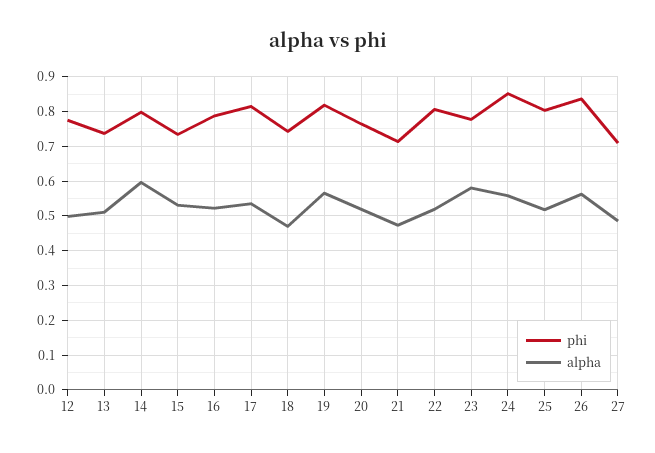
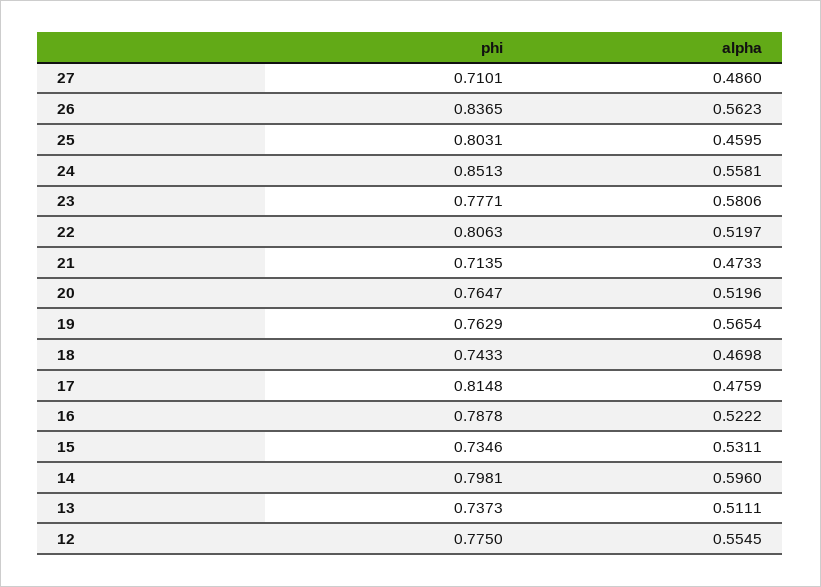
alpha, 12: 0.5 -> 0.5545
alpha, 17: 0.54 -> 0.4759
phi, 19: 0.82 -> 0.7629
alpha, 25: 0.52 -> 0.4595

